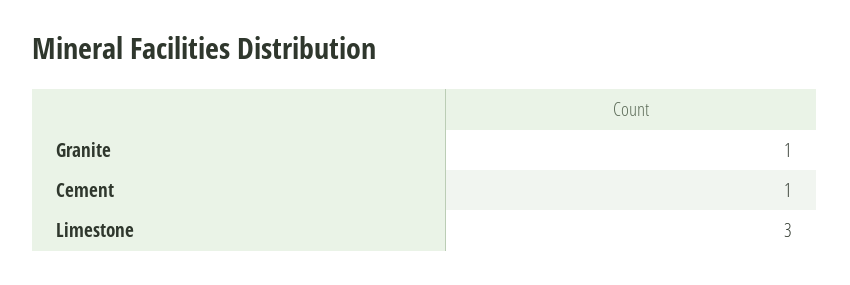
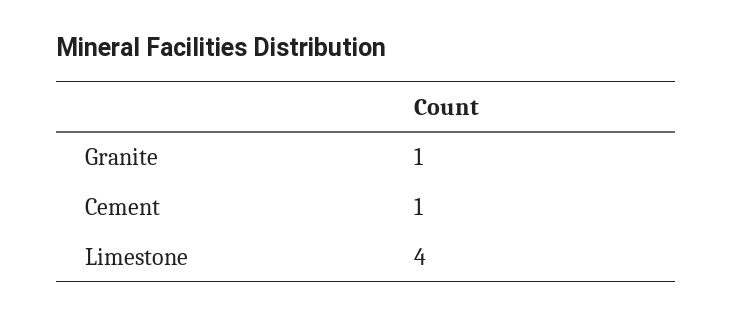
Limestone: 3 -> 4

